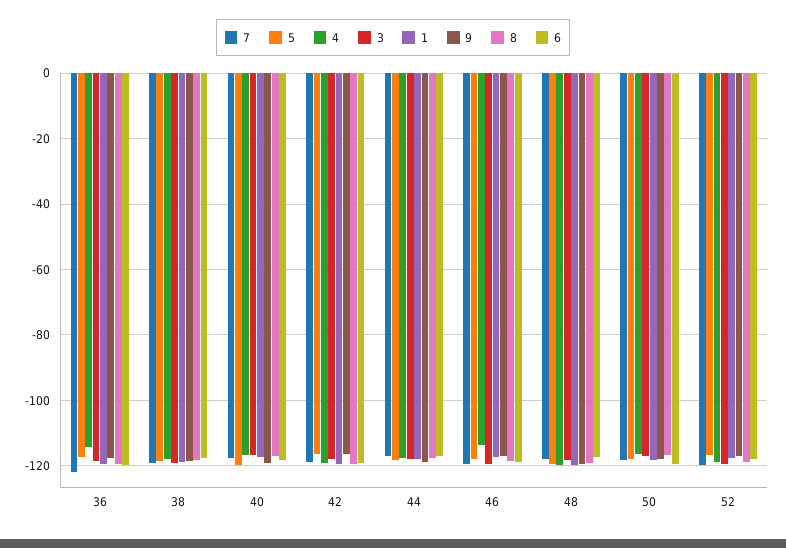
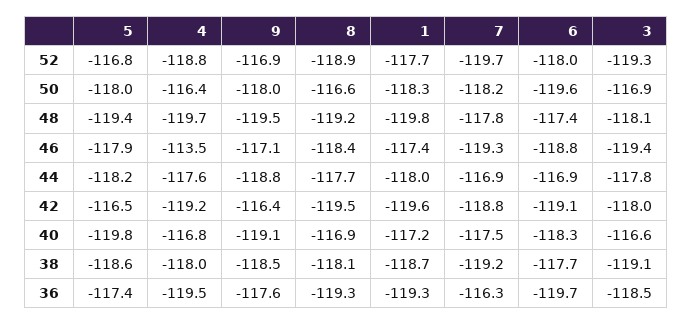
7, 36: -122 -> -116.3
4, 36: -114 -> -119.5

